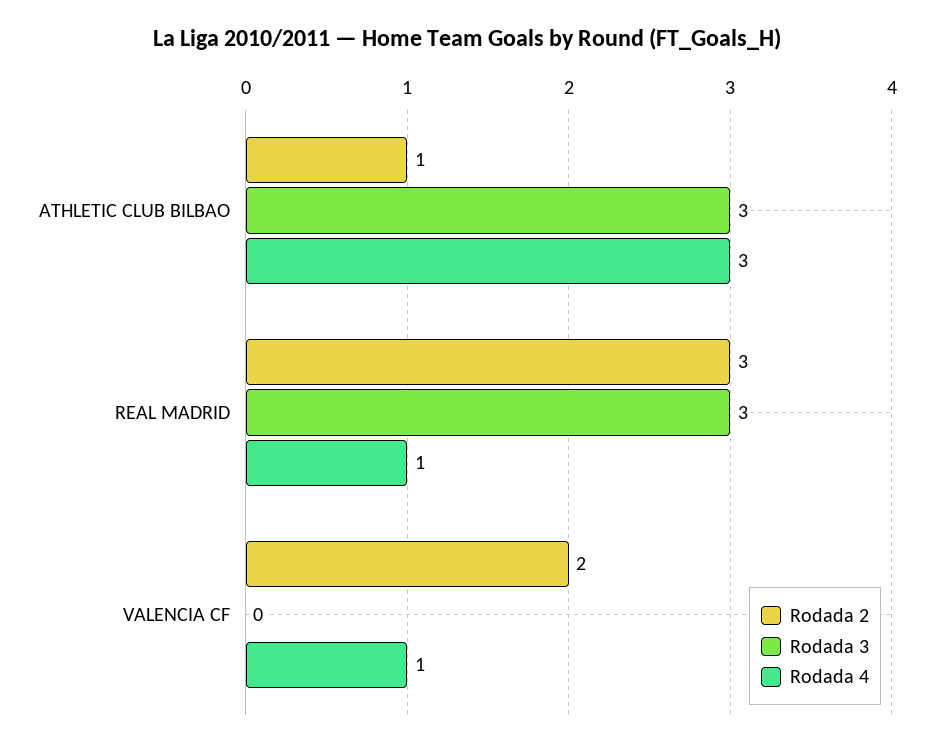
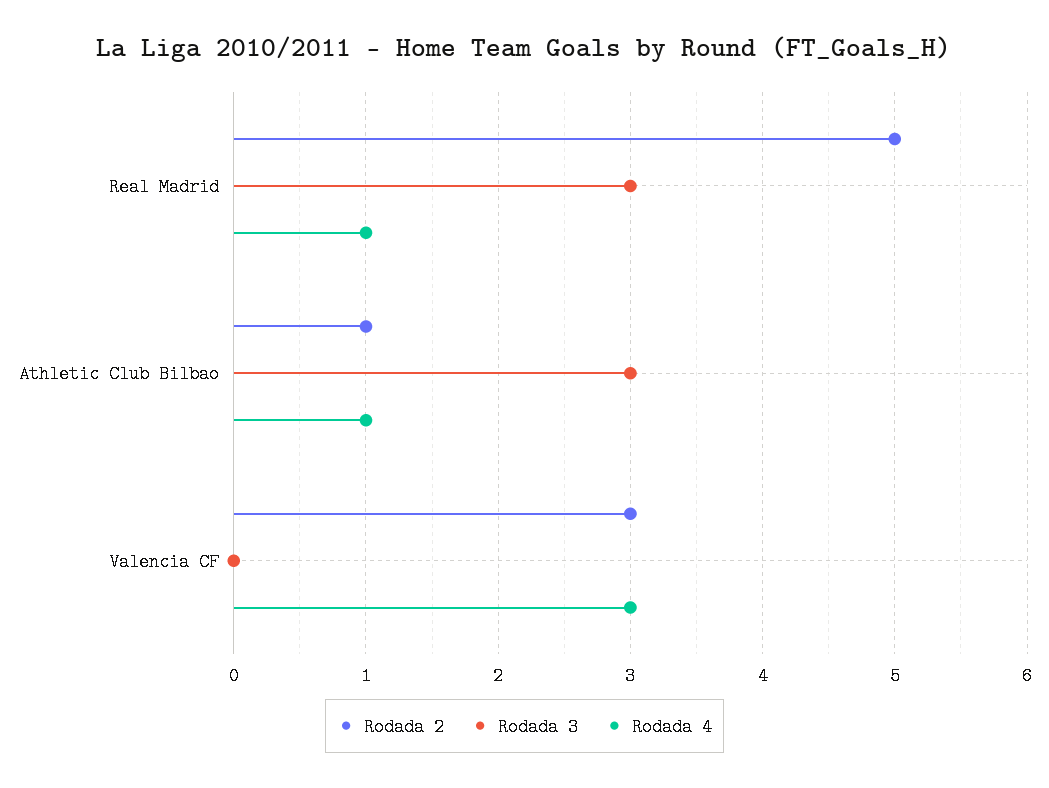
Rodada 4, ATHLETIC CLUB BILBAO: 3 -> 1
Rodada 2, REAL MADRID: 3 -> 5
Rodada 2, VALENCIA CF: 2 -> 3
Rodada 4, VALENCIA CF: 1 -> 3

